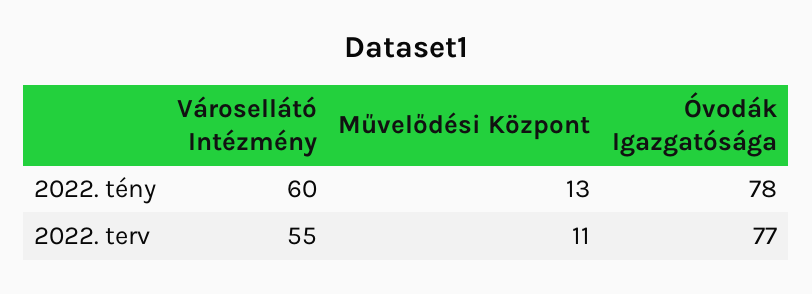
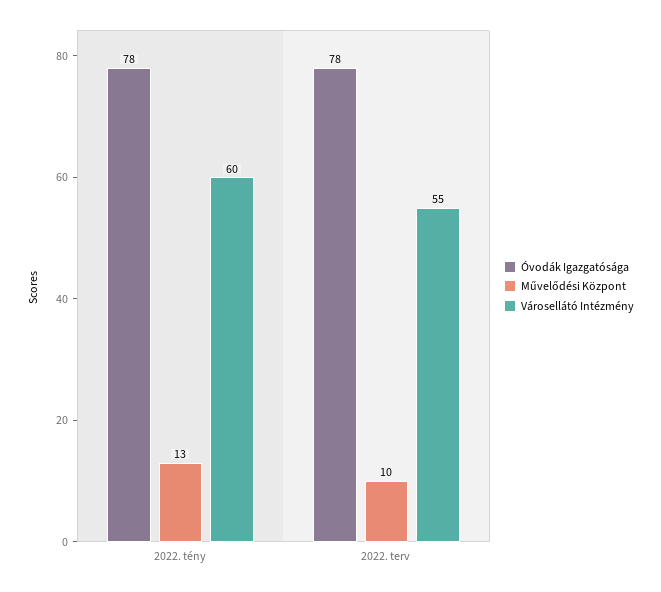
Művelődési Központ, 2022. terv: 11 -> 10
Óvodák Igazgatósága, 2022. terv: 77 -> 78

